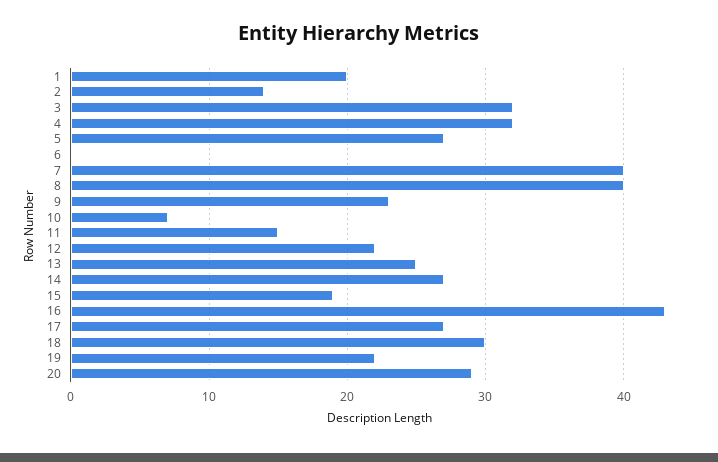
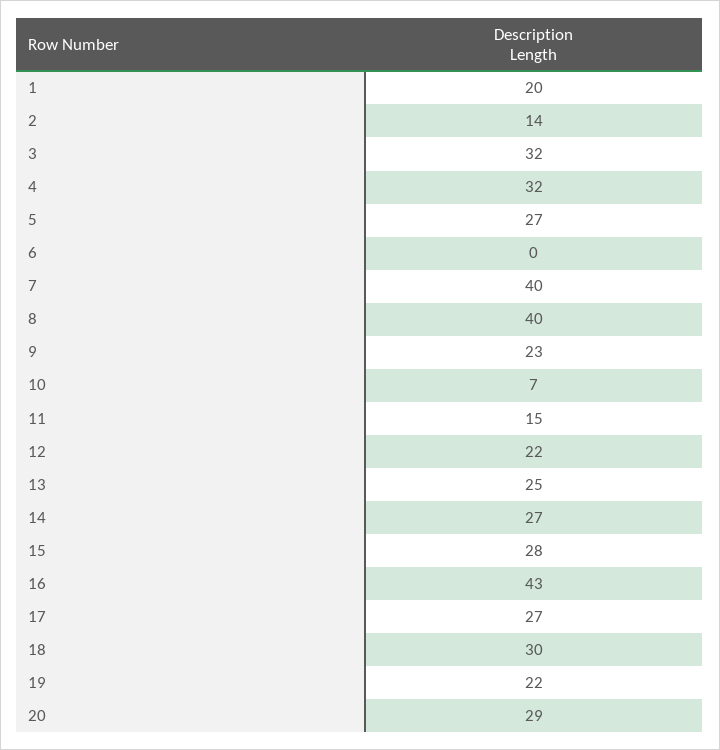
15: 19 -> 28

